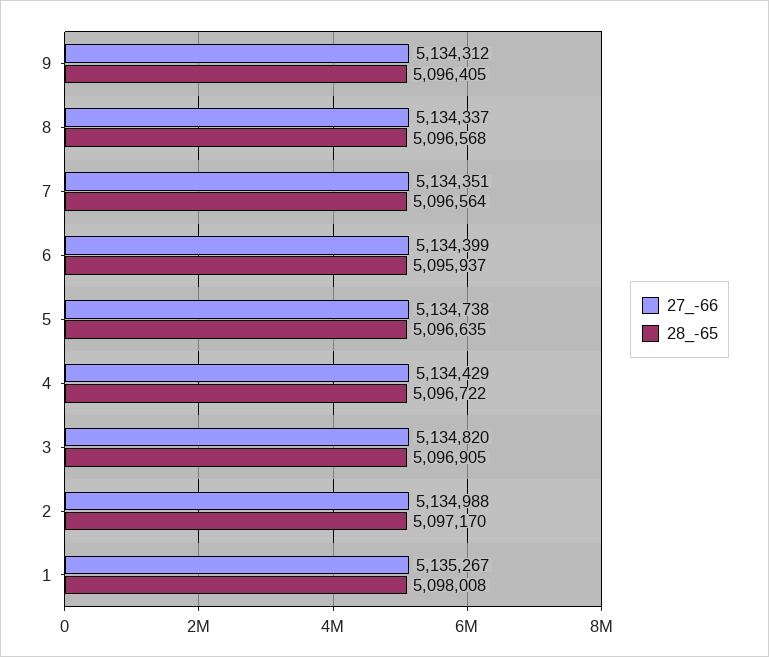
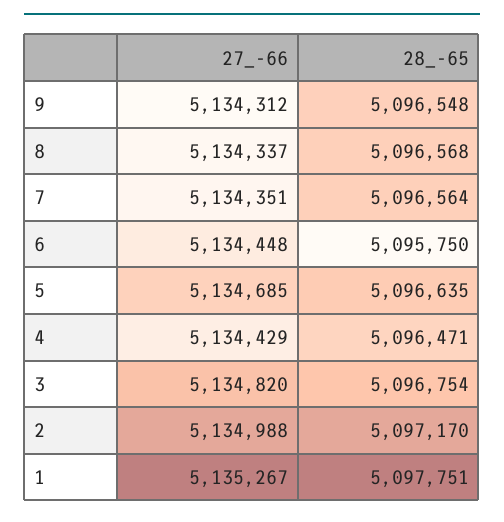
28_-65, 9: 5096405 -> 5096548
27_-66, 6: 5134399 -> 5134448
28_-65, 6: 5095937 -> 5095750
27_-66, 5: 5134738 -> 5134685
28_-65, 4: 5096722 -> 5096471
28_-65, 3: 5096905 -> 5096754
28_-65, 1: 5098008 -> 5097751

